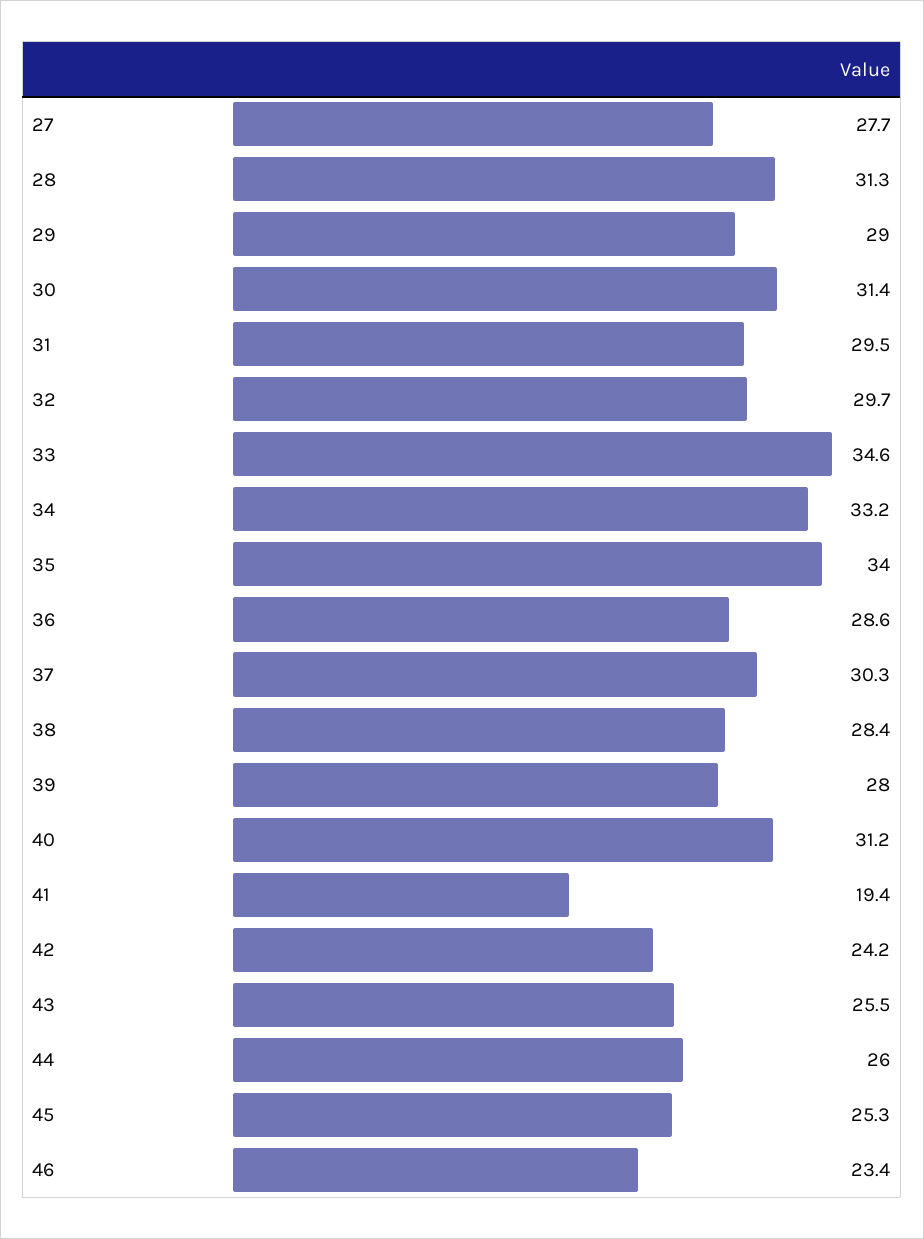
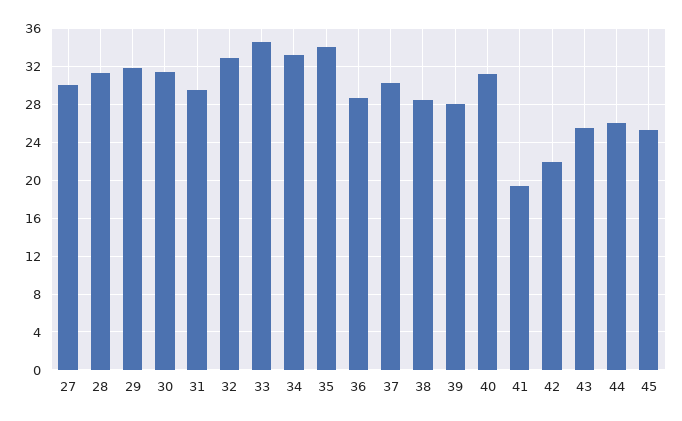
27: 27.7 -> 30
29: 29 -> 32
32: 29.7 -> 33
42: 24.2 -> 22
46: 23.4 -> none

